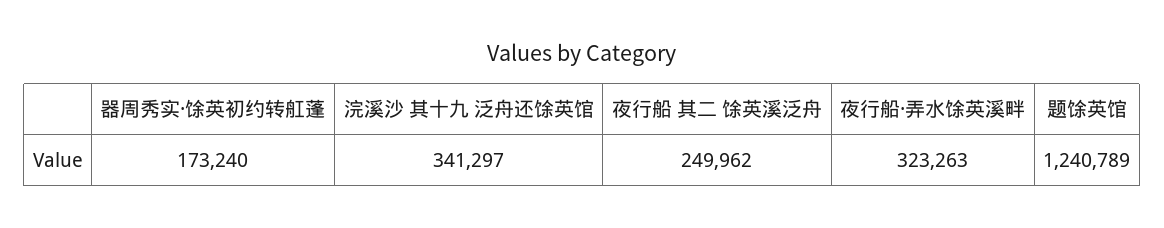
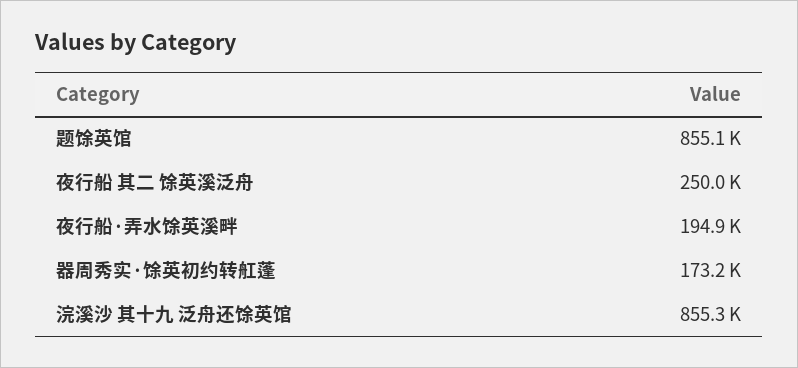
浣溪沙 其十九 泛舟还馀英馆: 341297 -> 855300
夜行船·弄水馀英溪畔: 323263 -> 194900
题馀英馆: 1240789 -> 855100

